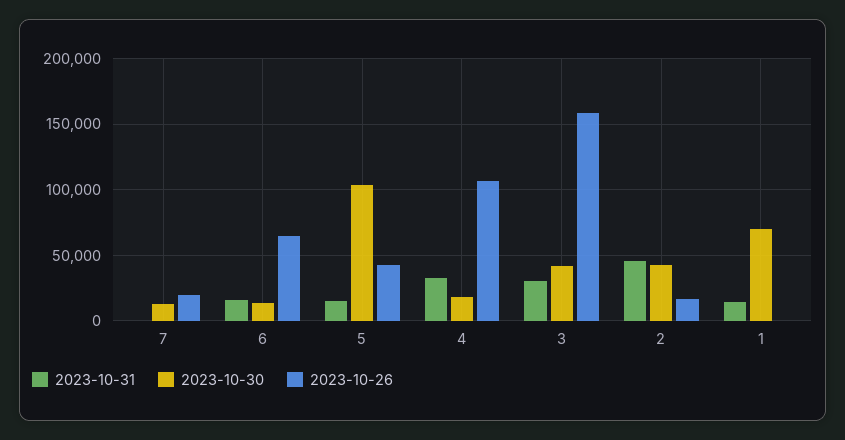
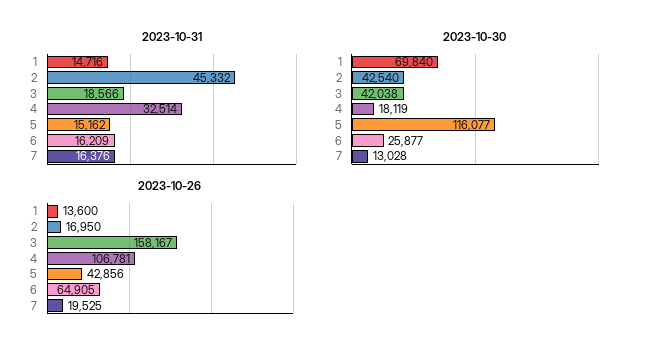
2023-10-31, 7: 0 -> 16376
2023-10-30, 6: 15000 -> 25877
2023-10-30, 5: 105000 -> 116077
2023-10-31, 3: 30000 -> 18566
2023-10-26, 1: 0 -> 13600

